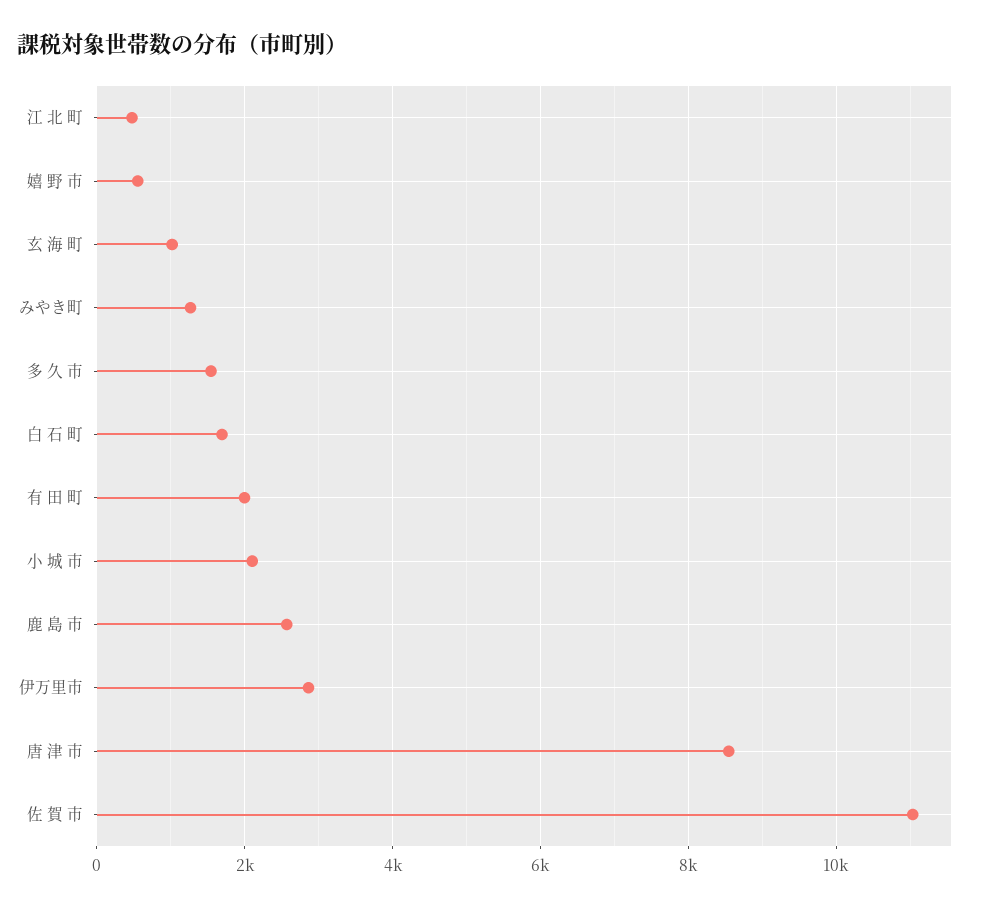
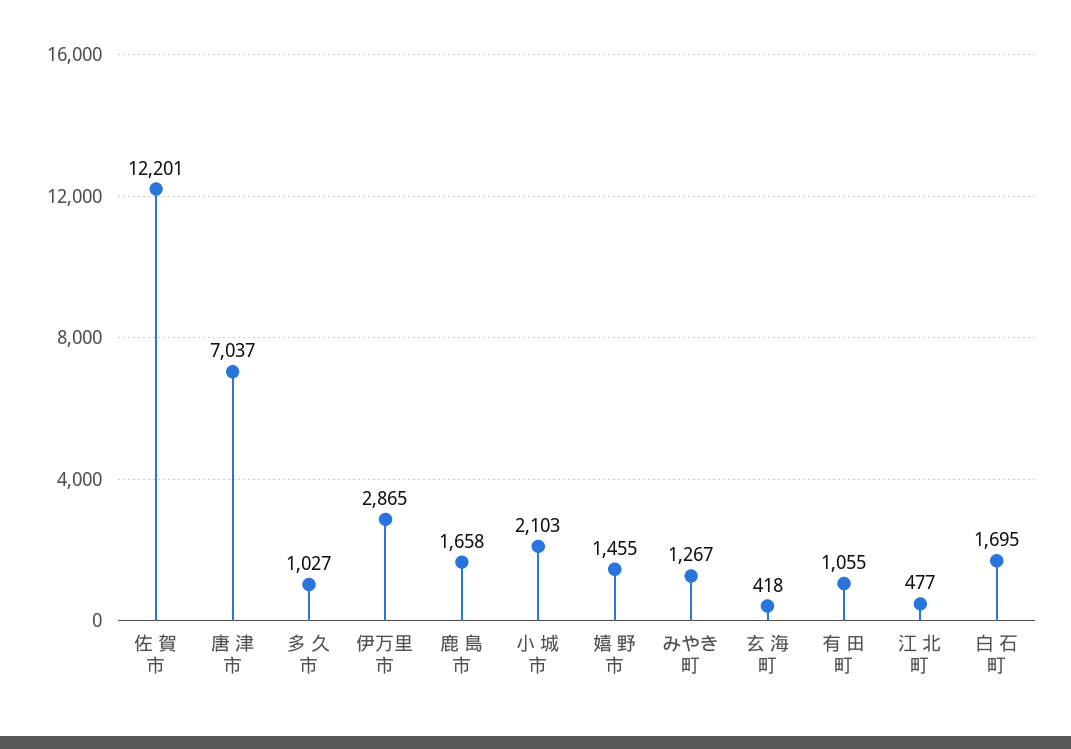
嬉 野 市: 600 -> 1455
玄 海 町: 1000 -> 418
多 久 市: 1600 -> 1027
有 田 町: 2000 -> 1055
鹿 島 市: 2600 -> 1658
唐 津 市: 8600 -> 7037
佐 賀 市: 11000 -> 12201

